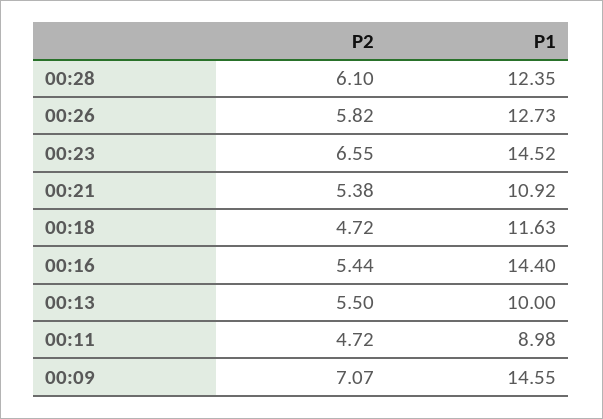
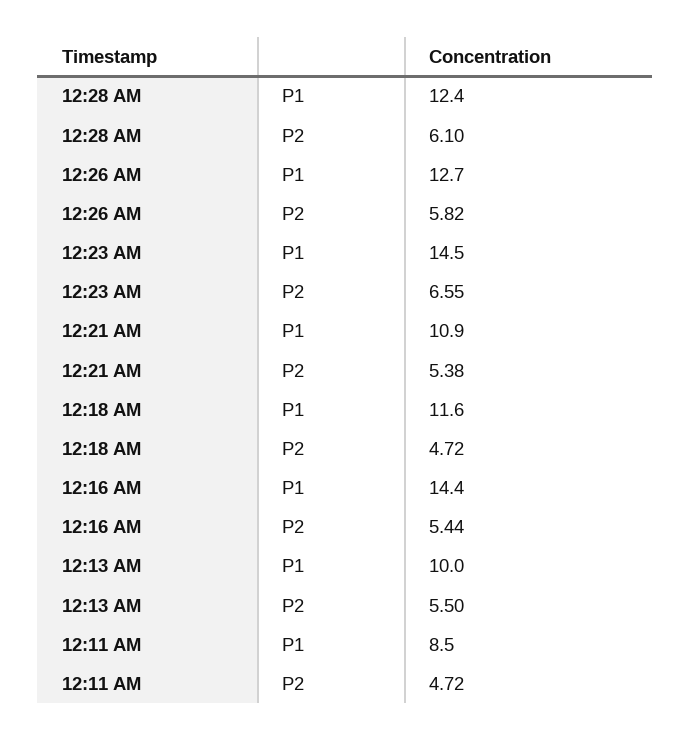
P1, 00:11: 8.98 -> 8.5
P2, 00:09: 7.07 -> none
P1, 00:09: 14.55 -> none

